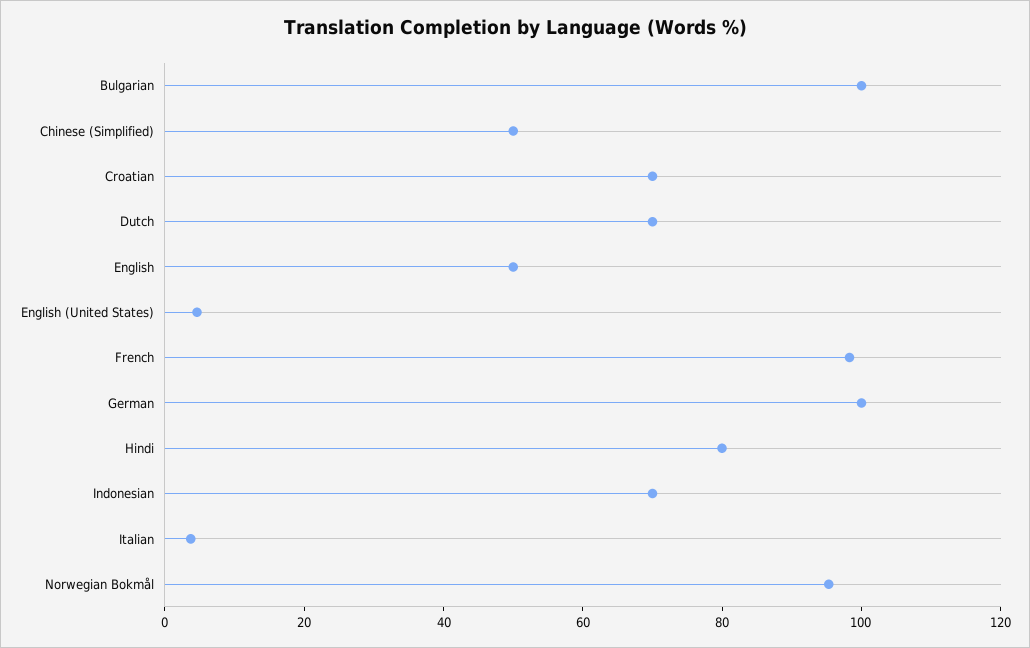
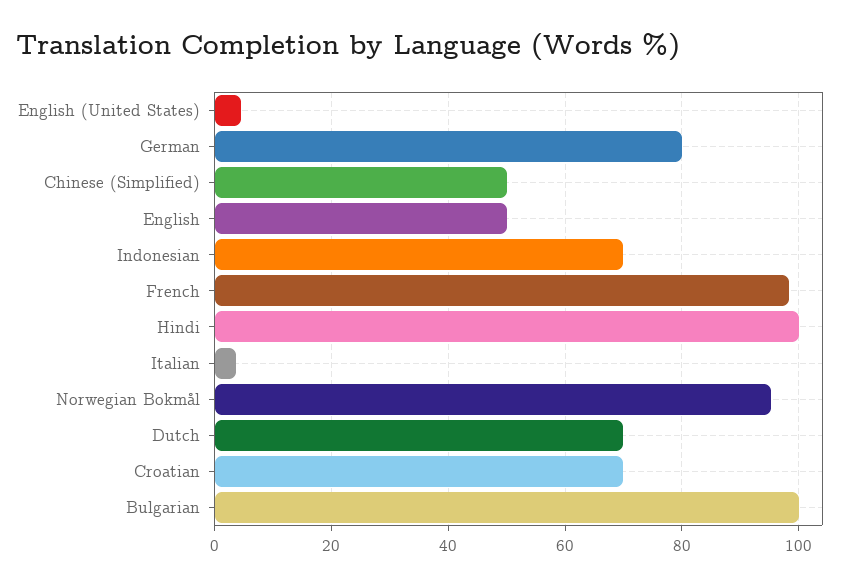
German: 100 -> 80
Hindi: 80 -> 100

